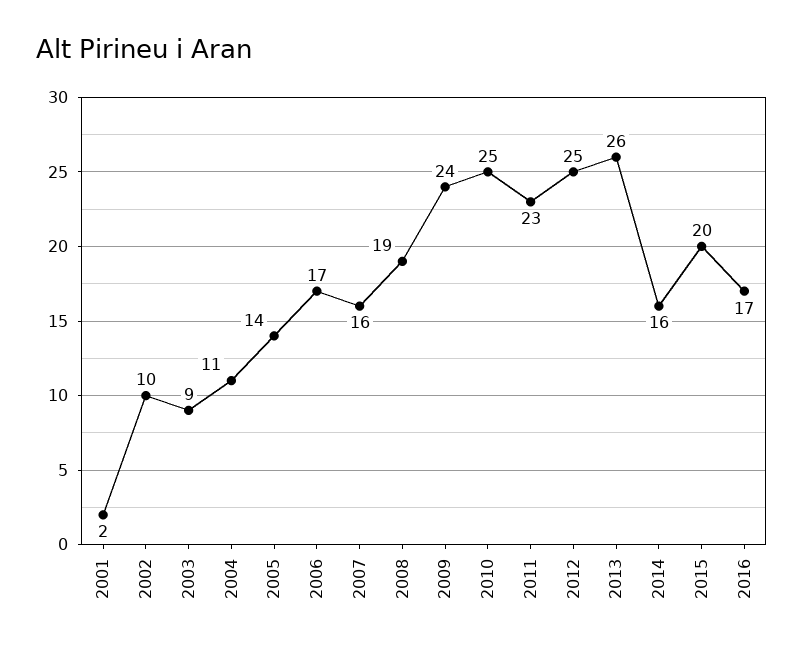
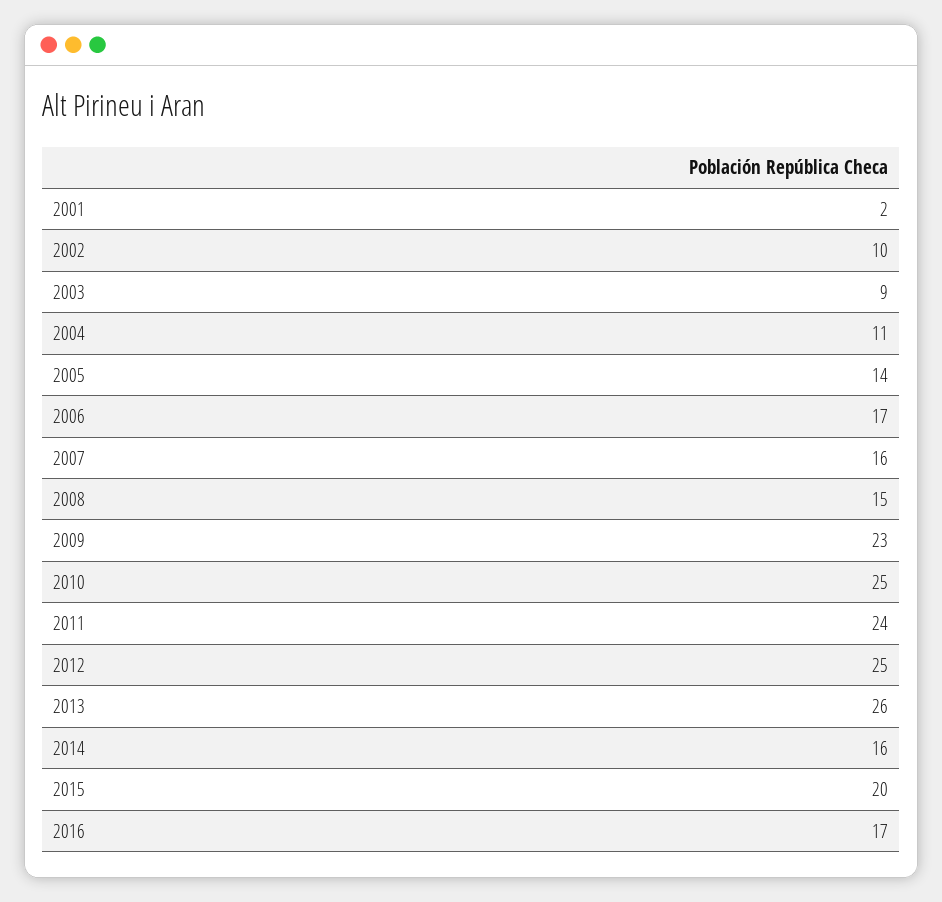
2008: 19 -> 15
2009: 24 -> 23
2011: 23 -> 24

